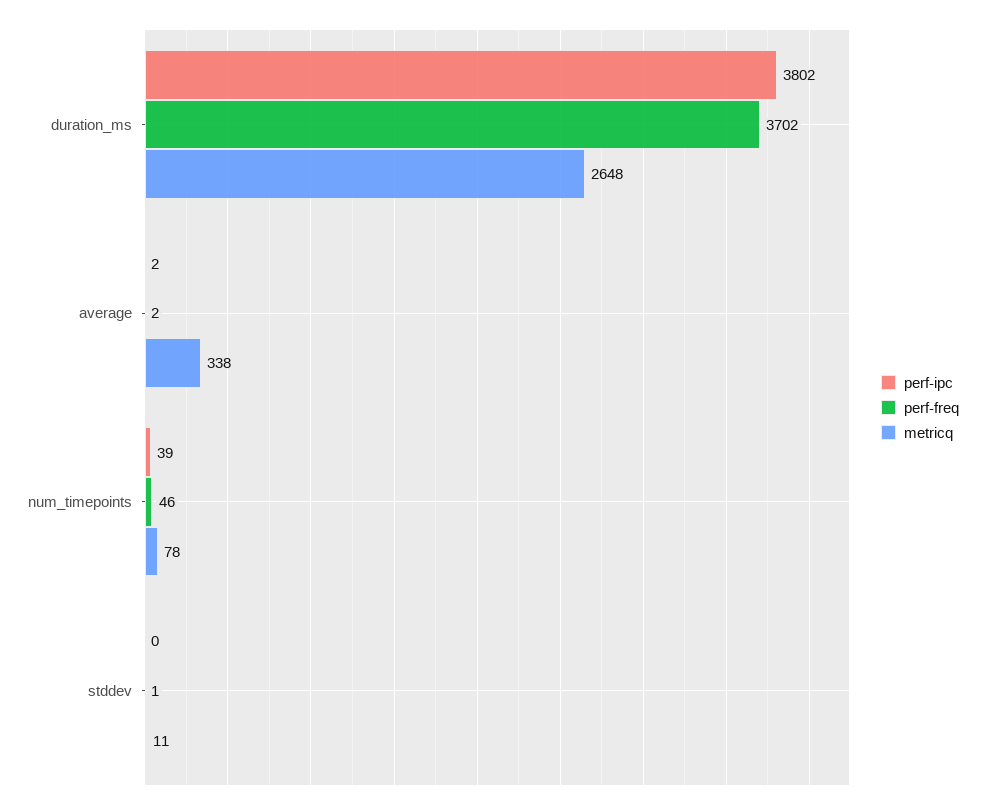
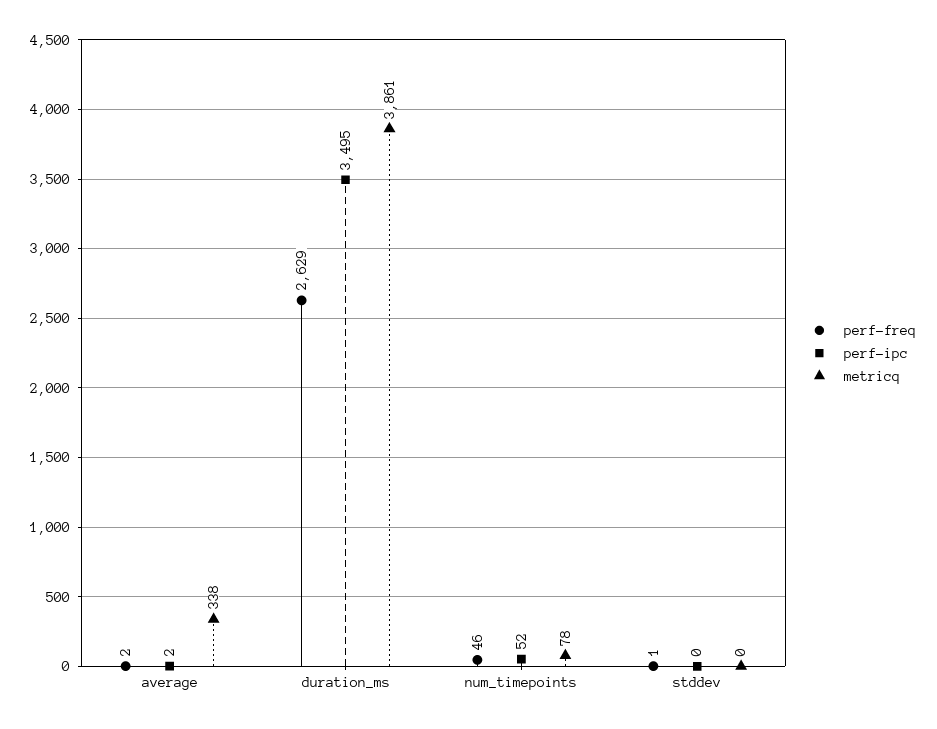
perf-ipc, duration_ms: 3802 -> 3495
perf-freq, duration_ms: 3702 -> 2629
metricq, duration_ms: 2648 -> 3861
perf-ipc, num_timepoints: 39 -> 52
metricq, stddev: 11 -> 0

